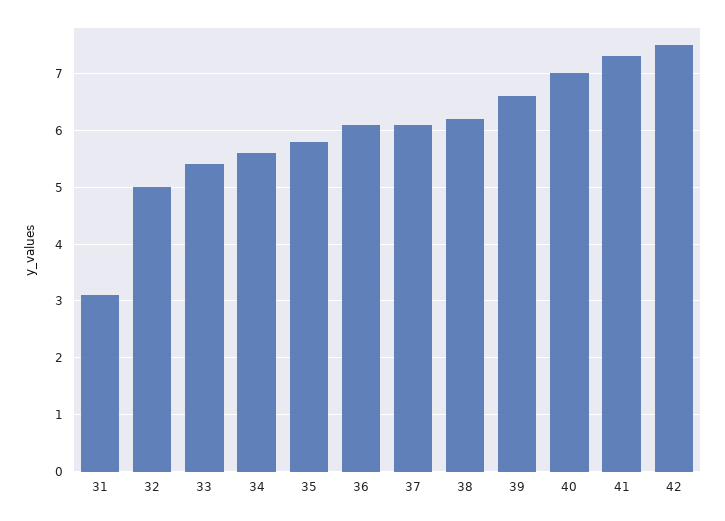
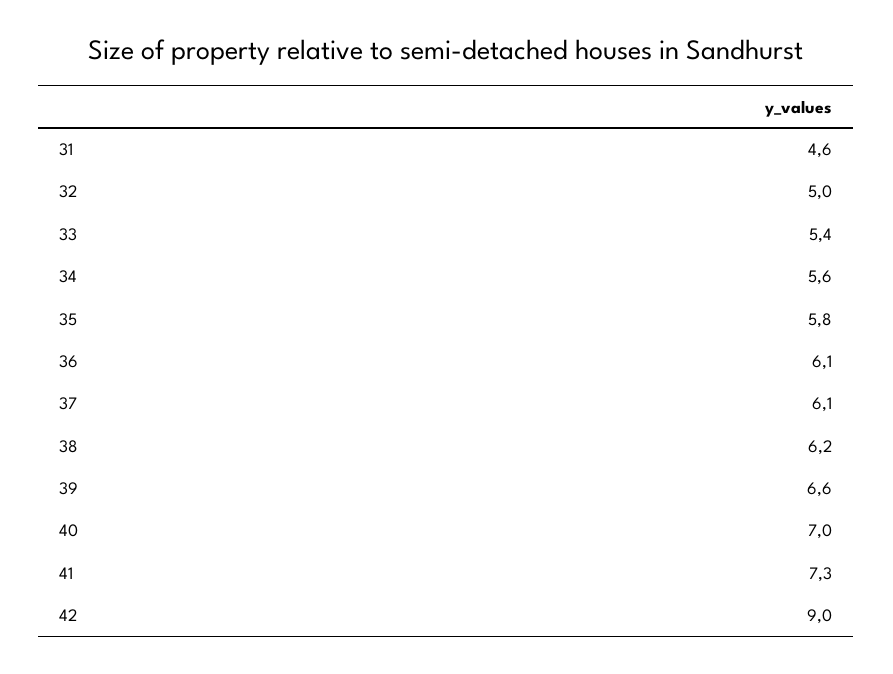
31: 3 -> 4.6
42: 7.5 -> 9

